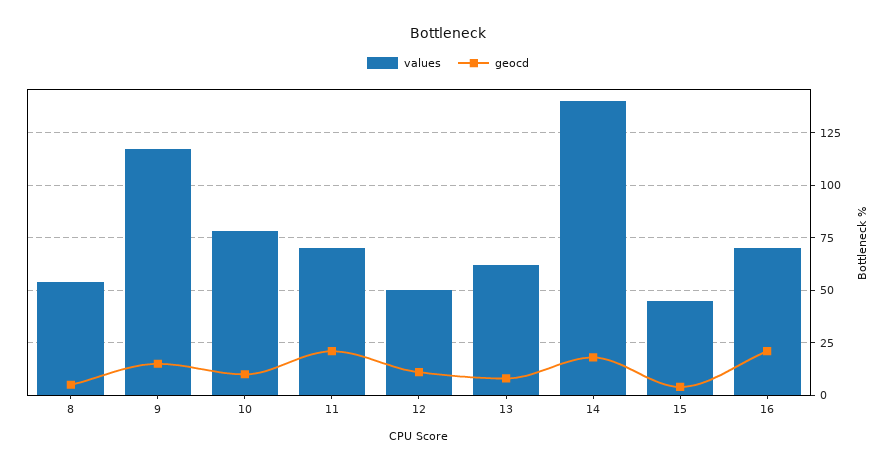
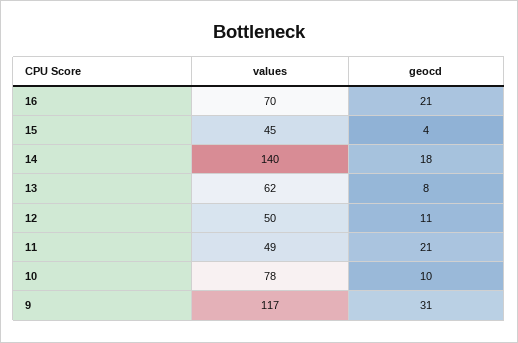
values, 8: 55 -> none
geocd, 8: 5 -> none
geocd, 9: 15 -> 31
values, 11: 70 -> 49

